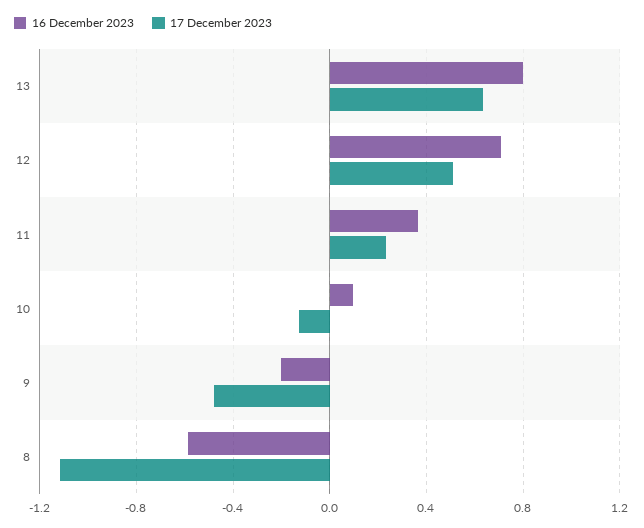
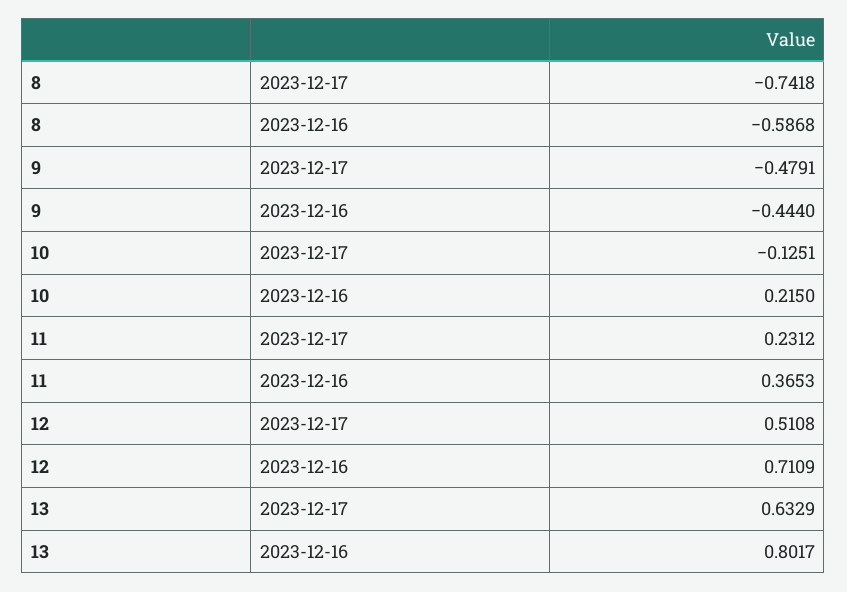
16 December 2023, 10: 0.1 -> 0.215
16 December 2023, 9: -0.2 -> -0.444
17 December 2023, 8: -1.1 -> -0.7418

